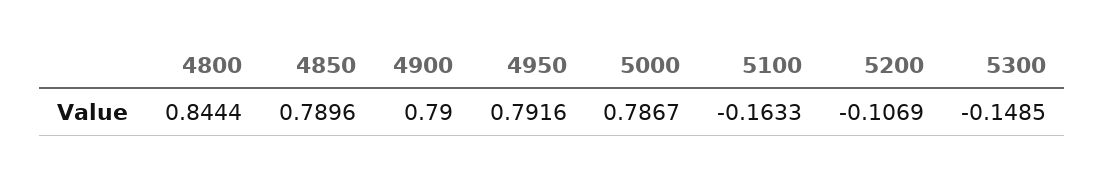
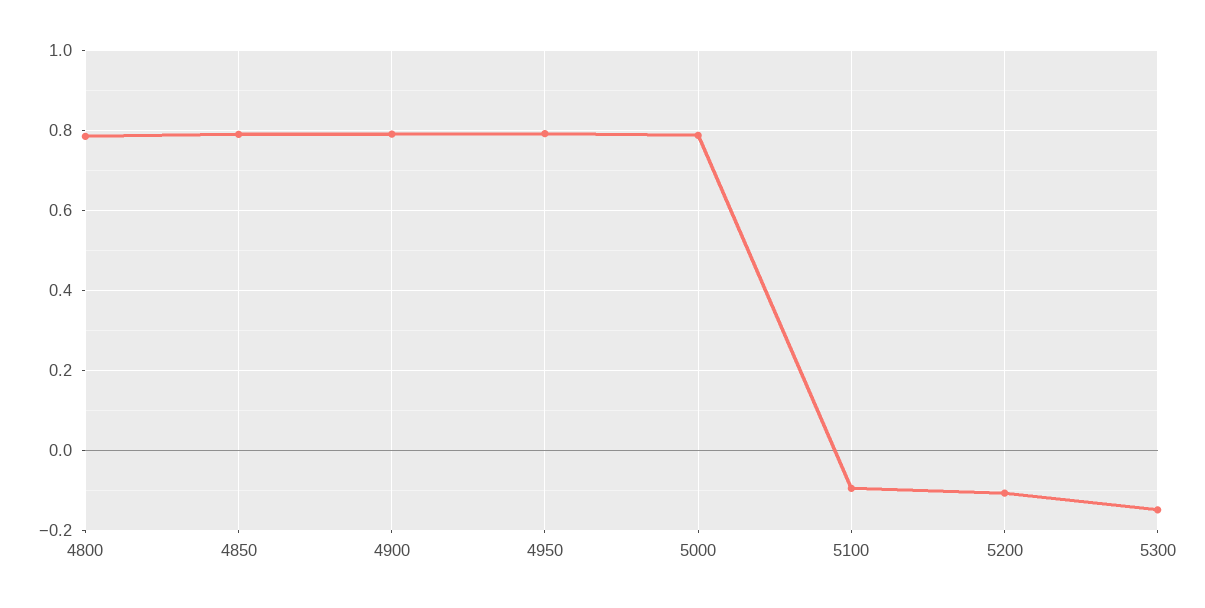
4800: 0.8444 -> 0.78
5100: -0.1633 -> -0.1

